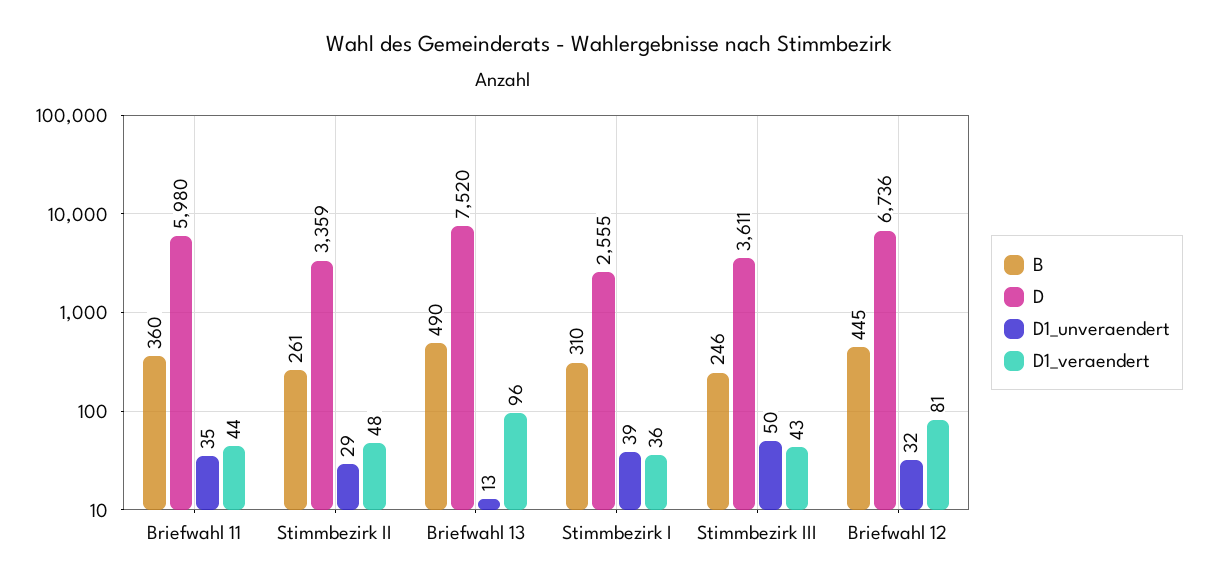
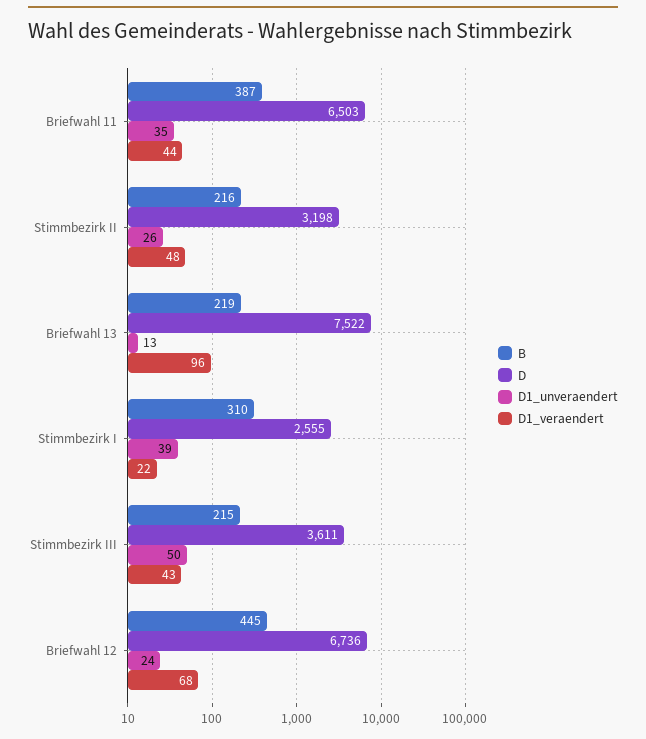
B, Briefwahl 11: 360 -> 387
D, Briefwahl 11: 5980 -> 6503
B, Stimmbezirk II: 261 -> 216
D, Stimmbezirk II: 3359 -> 3198
D1_unveraendert, Stimmbezirk II: 29 -> 26
B, Briefwahl 13: 490 -> 219
D, Briefwahl 13: 7520 -> 7522
D1_veraendert, Stimmbezirk I: 36 -> 22
B, Stimmbezirk III: 246 -> 215
D1_unveraendert, Briefwahl 12: 32 -> 24
D1_veraendert, Briefwahl 12: 81 -> 68

